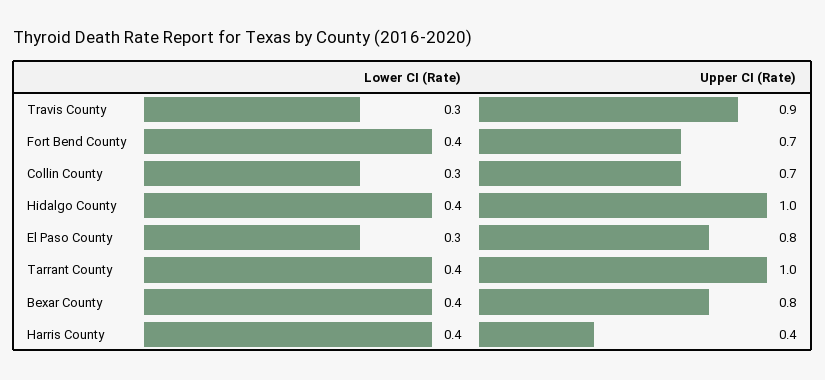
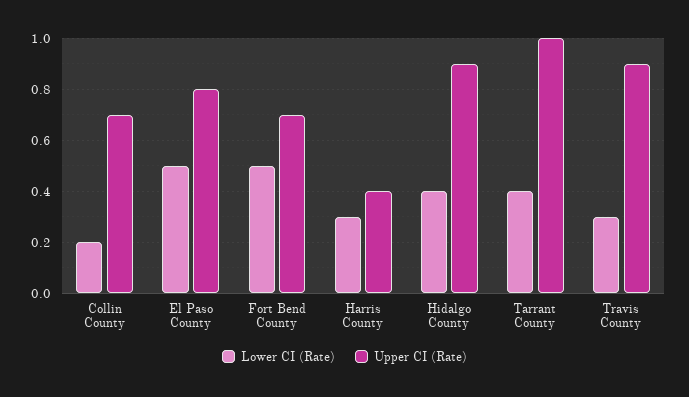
Lower CI (Rate), Fort Bend County: 0.4 -> 0.5
Lower CI (Rate), Collin County: 0.3 -> 0.2
Upper CI (Rate), Hidalgo County: 1 -> 0.9
Lower CI (Rate), El Paso County: 0.3 -> 0.5
Lower CI (Rate), Bexar County: 0.4 -> none
Upper CI (Rate), Bexar County: 0.8 -> none
Lower CI (Rate), Harris County: 0.4 -> 0.3

